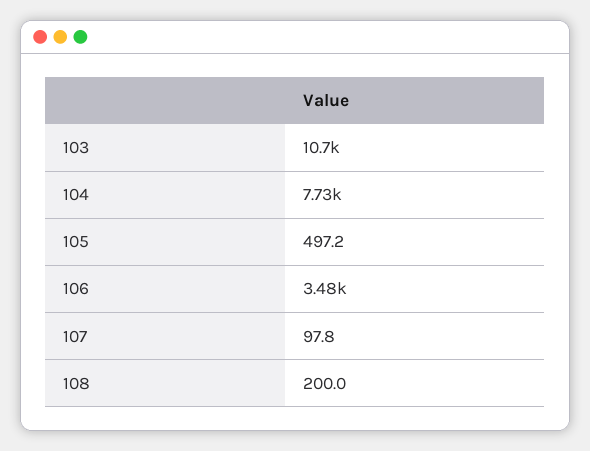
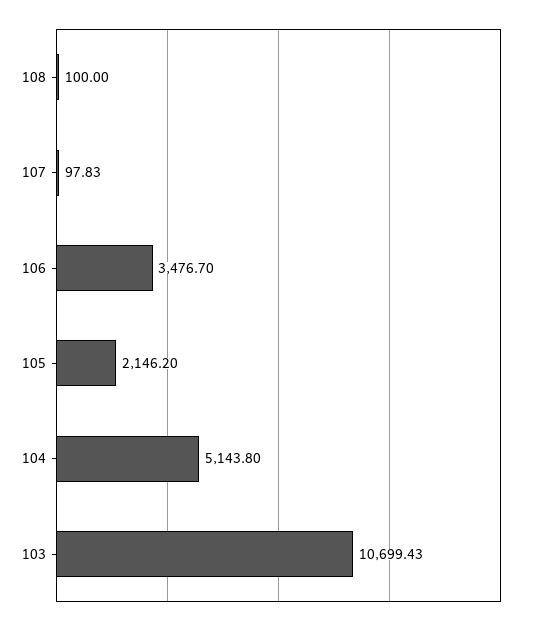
104: 7730 -> 5143.8
105: 497.2 -> 2146.2
108: 200 -> 100

